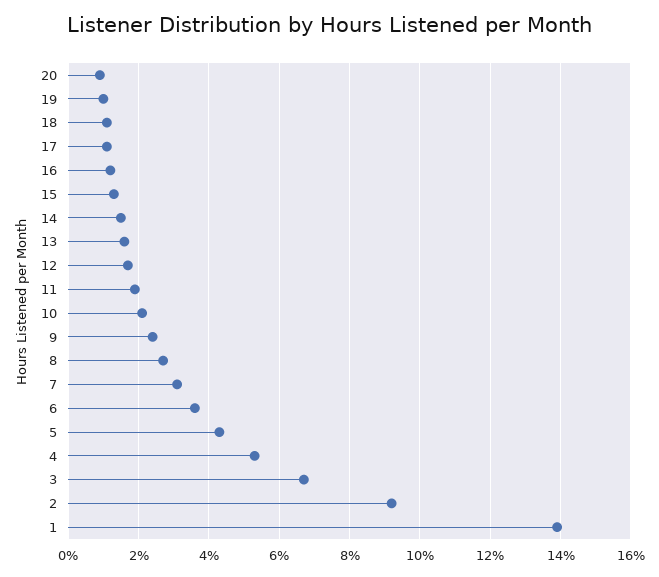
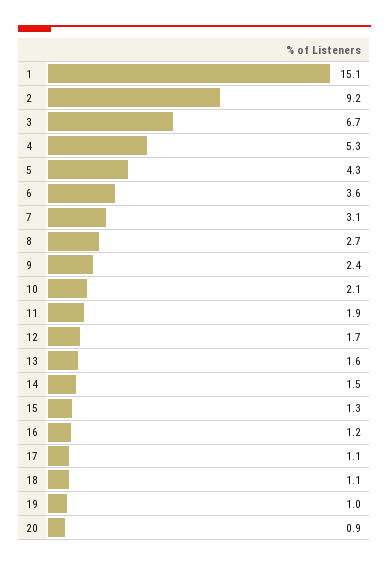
1: 14 -> 15.1

